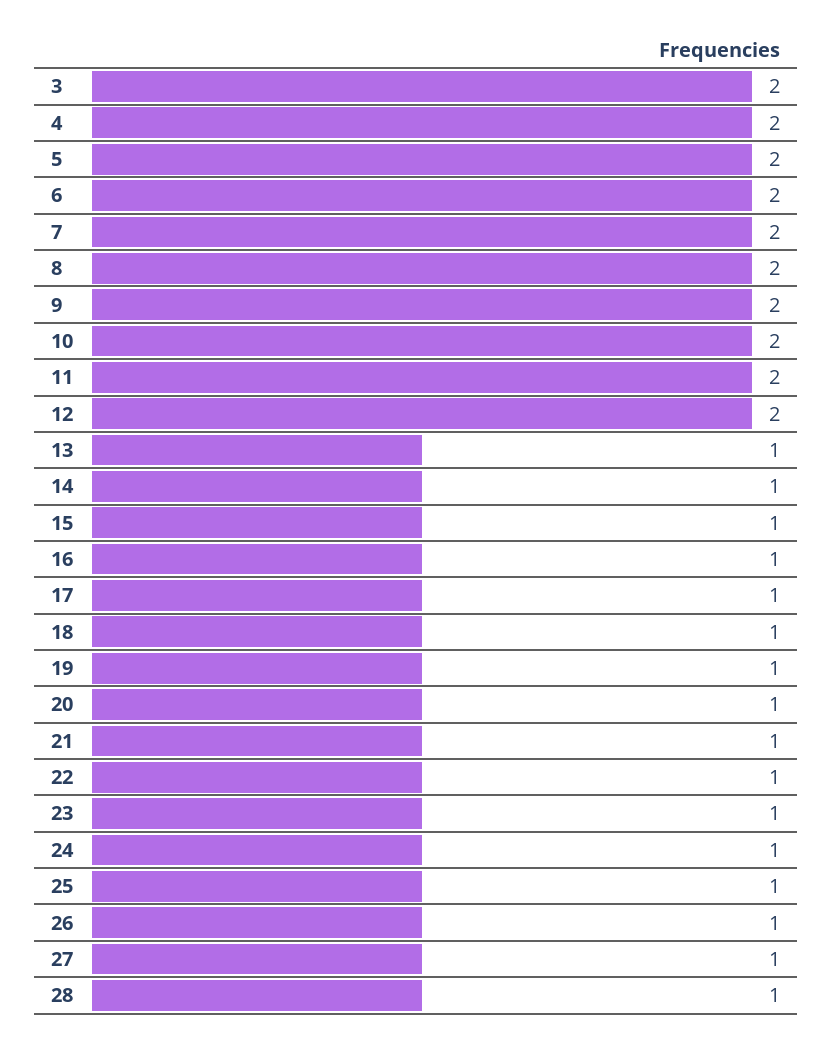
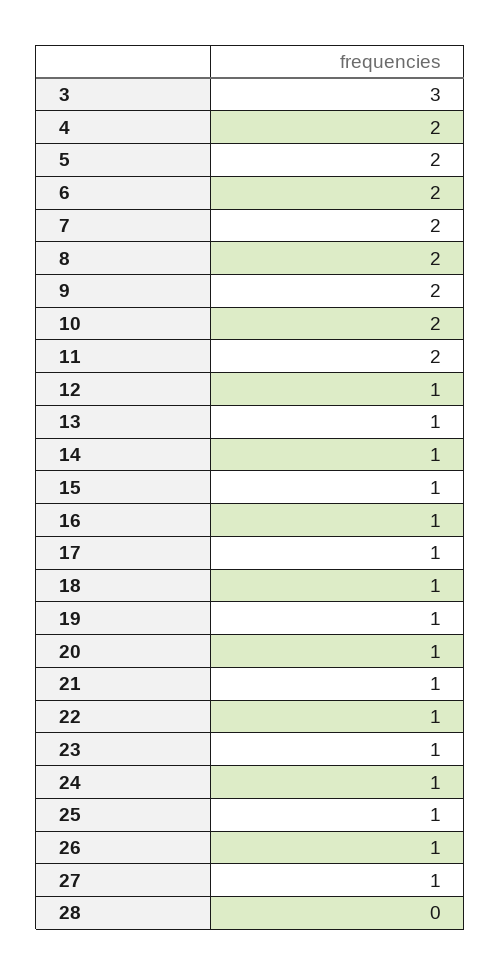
3: 2 -> 3
12: 2 -> 1
28: 1 -> 0

